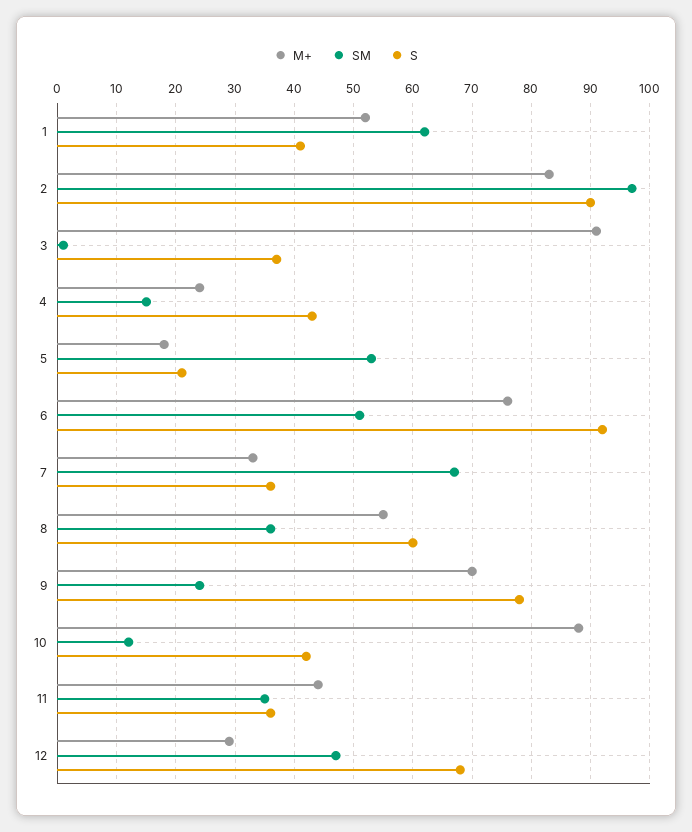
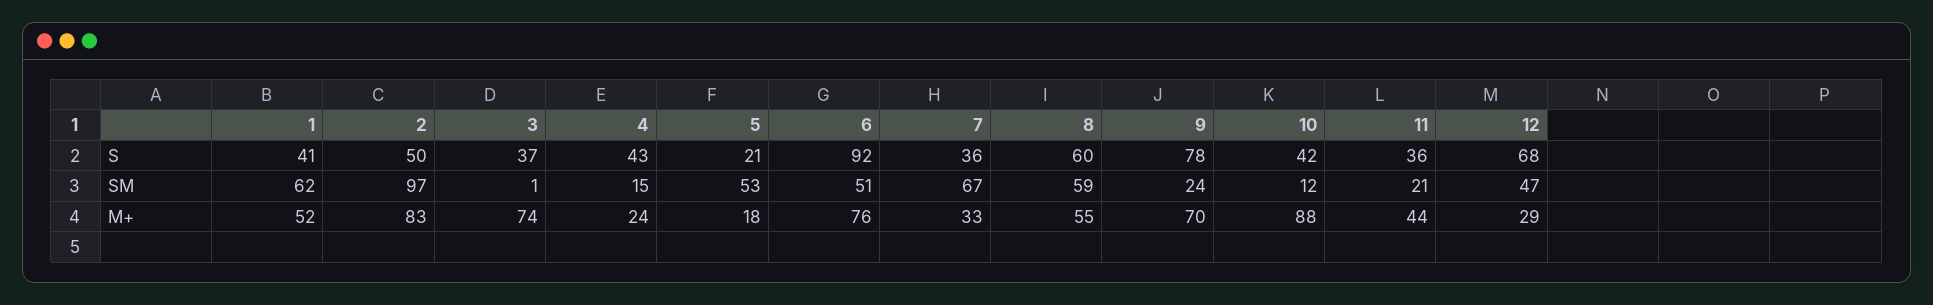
S, 2: 90 -> 50
M+, 3: 90 -> 74
SM, 8: 35 -> 59
SM, 11: 35 -> 21

